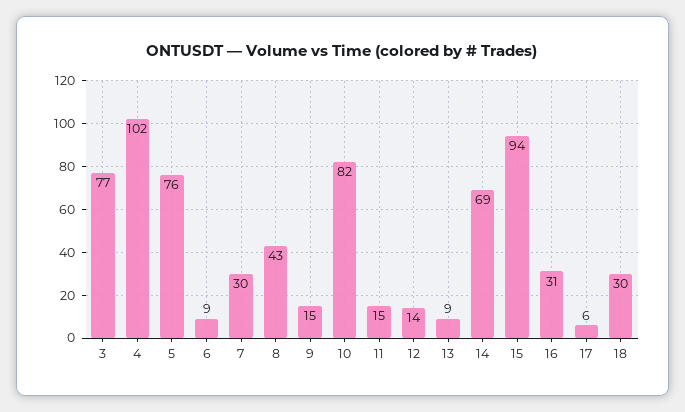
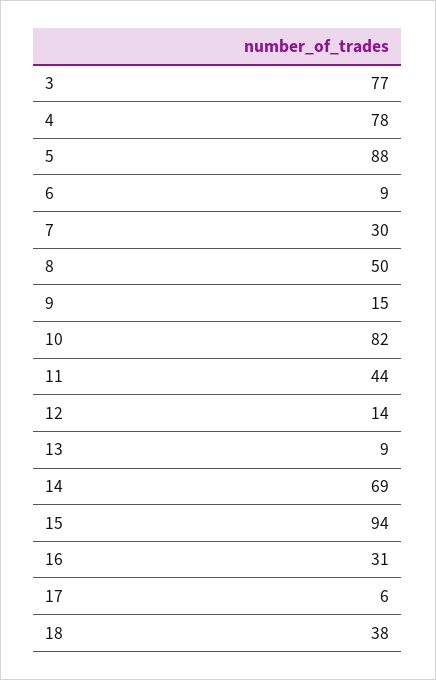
4: 102 -> 78
5: 76 -> 88
8: 43 -> 50
11: 15 -> 44
18: 30 -> 38

